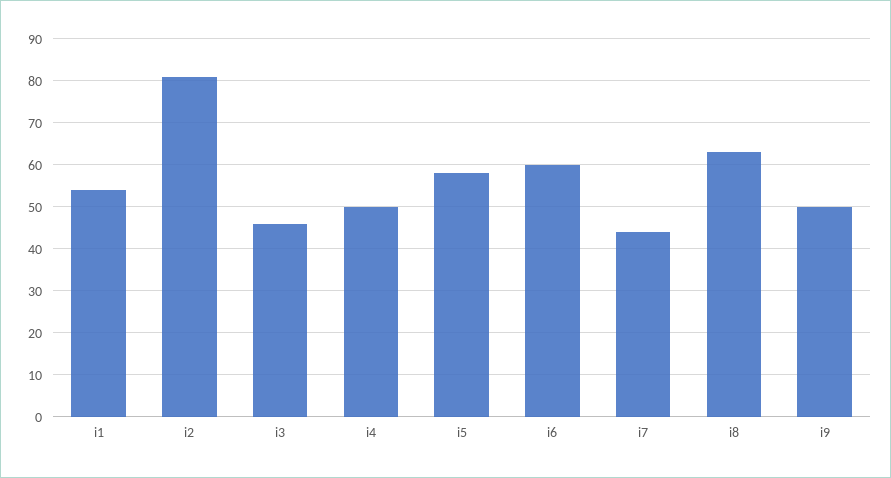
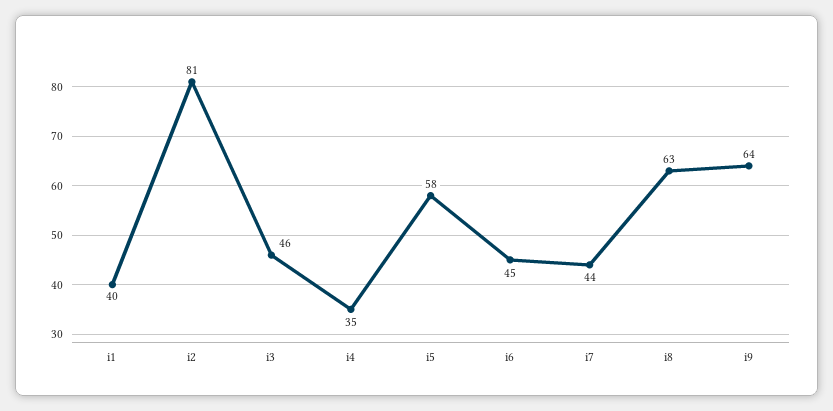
i1: 55 -> 40
i4: 50 -> 35
i6: 60 -> 45
i9: 50 -> 64

